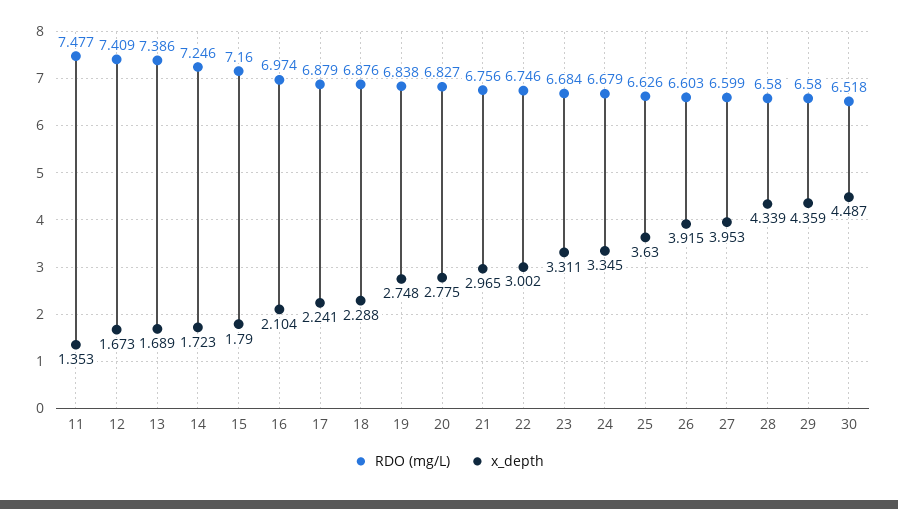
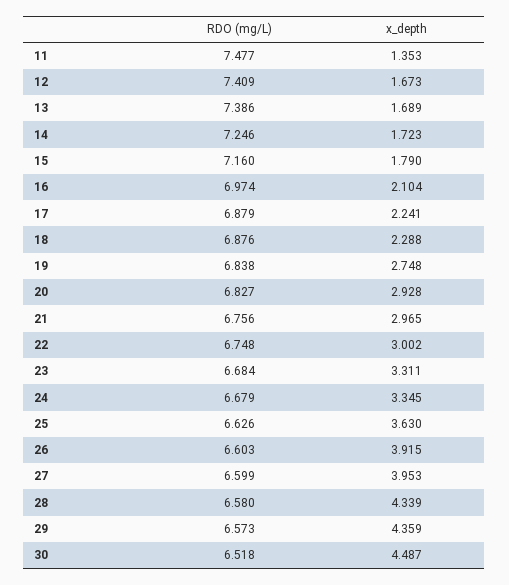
x_depth, 20: 2.775 -> 2.928
RDO (mg/L), 22: 6.746 -> 6.748
RDO (mg/L), 29: 6.58 -> 6.573

